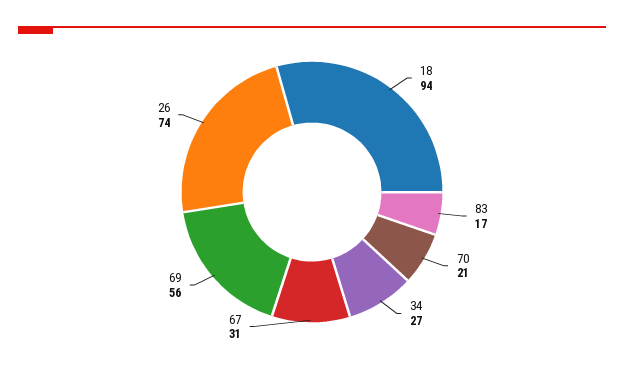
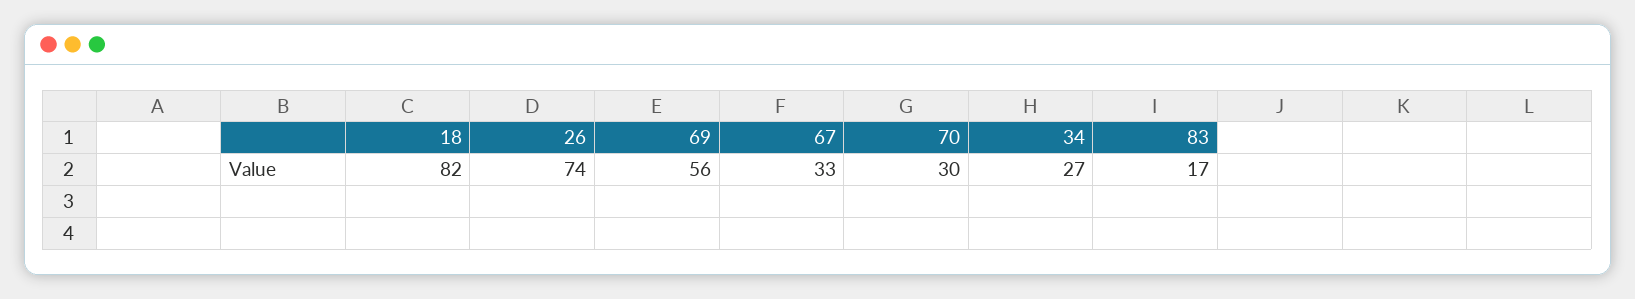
18: 94 -> 82
70: 21 -> 30
67: 31 -> 33

